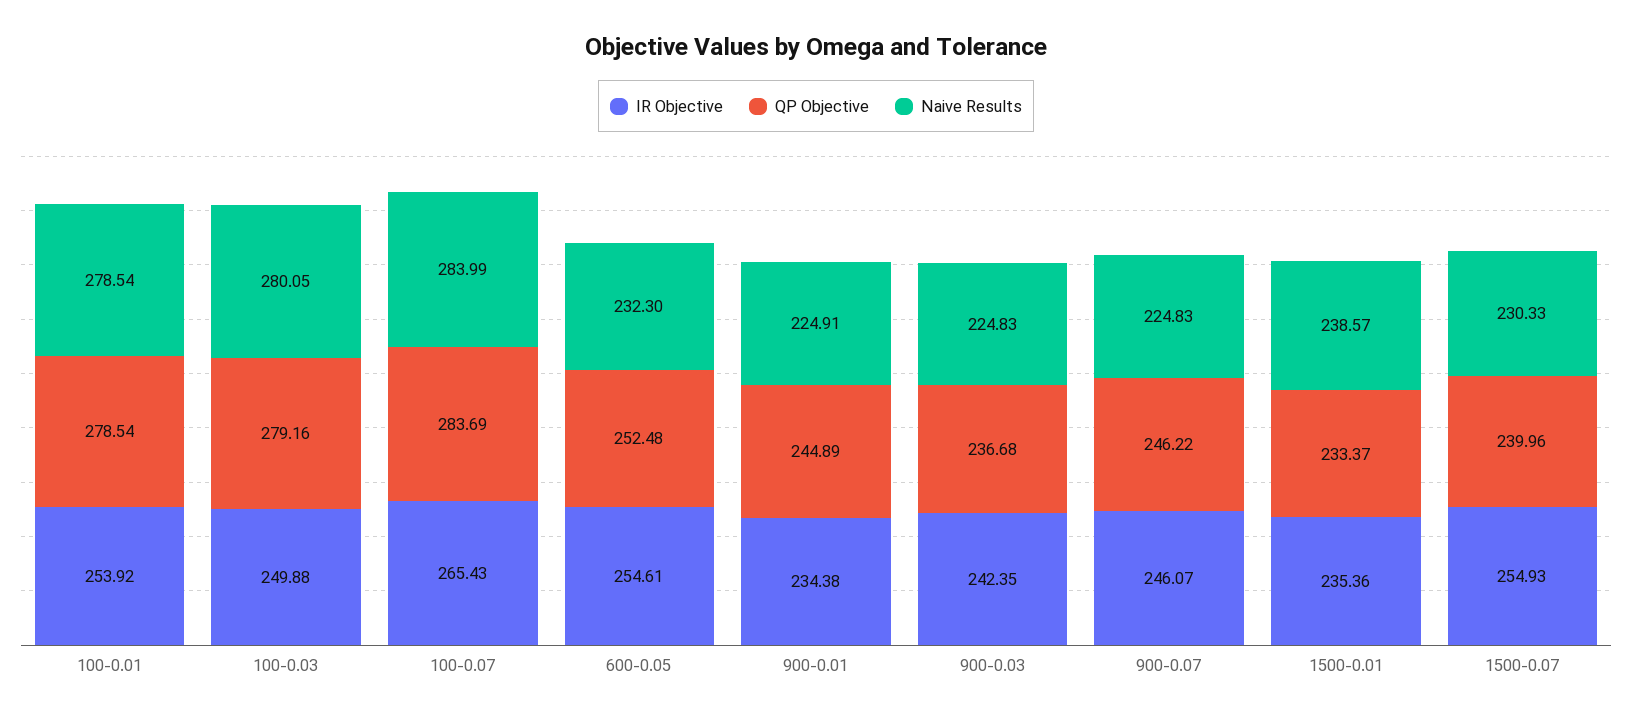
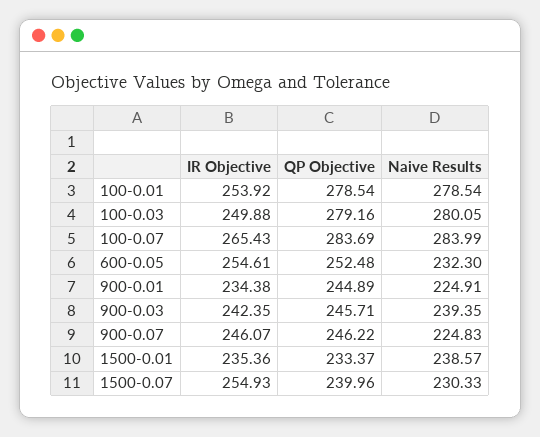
QP Objective, 900-0.03: 236.68 -> 245.71
Naive Results, 900-0.03: 224.83 -> 239.35

